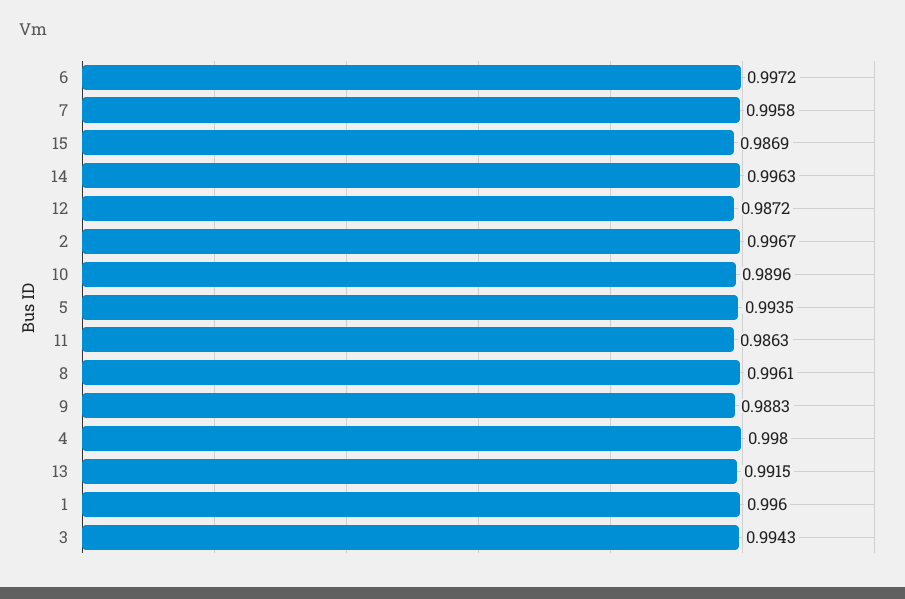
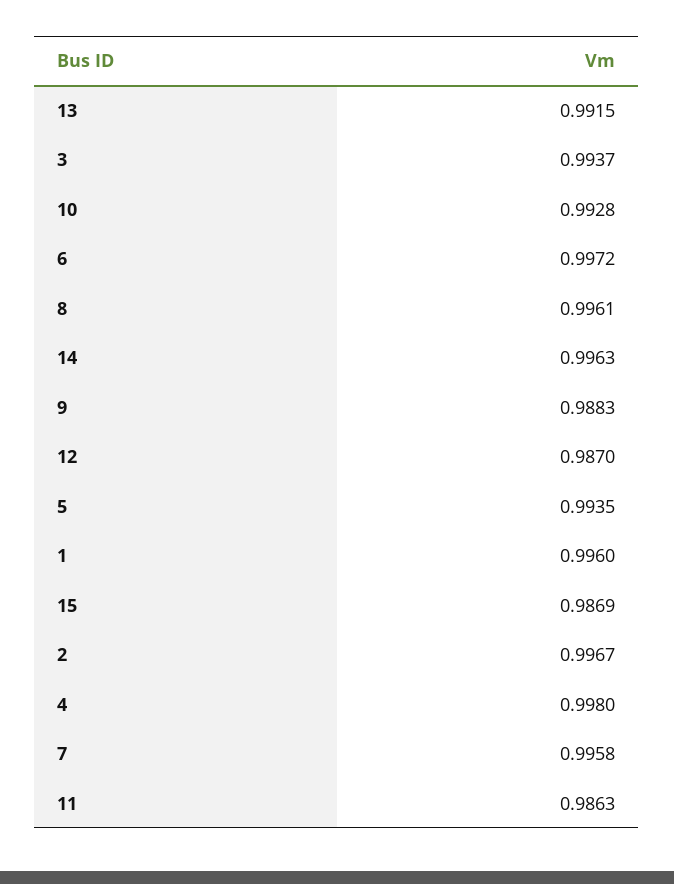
12: 0.9872 -> 0.987
10: 0.9896 -> 0.9928
3: 0.9943 -> 0.9937

